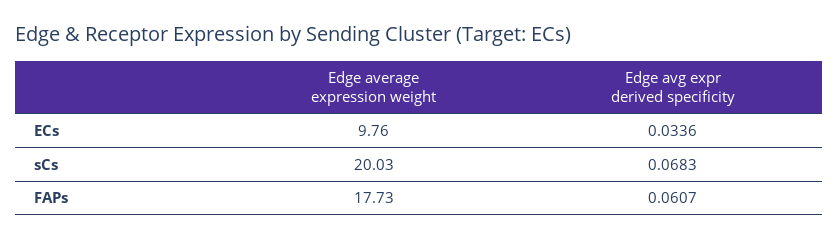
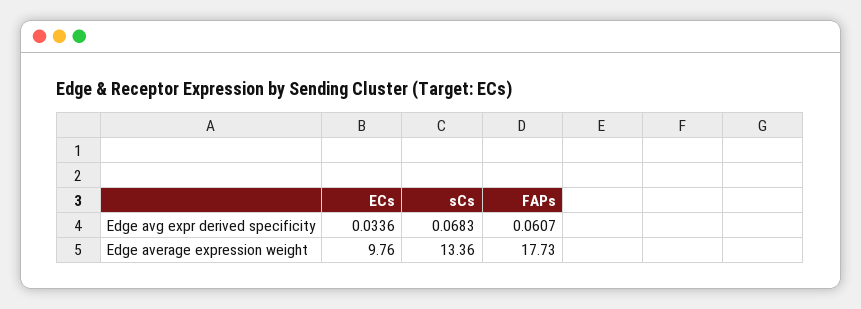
Edge average expression weight, sCs: 20.03 -> 13.36

